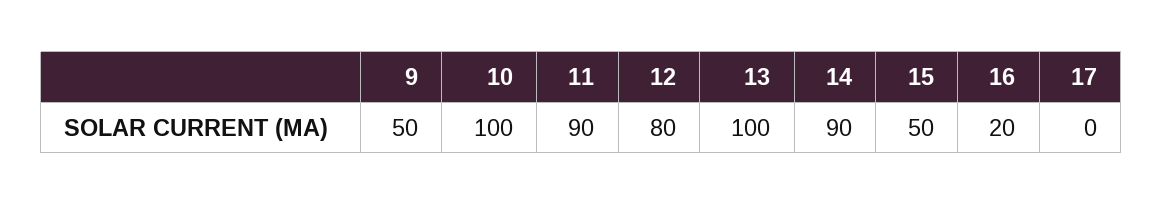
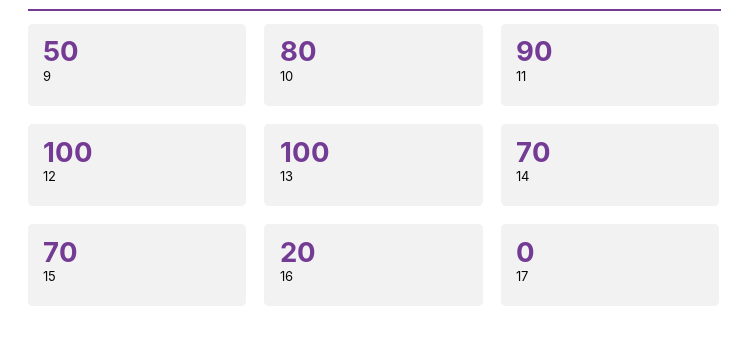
10: 100 -> 80
12: 80 -> 100
14: 90 -> 70
15: 50 -> 70

